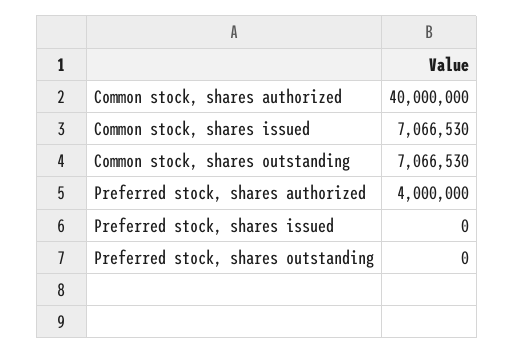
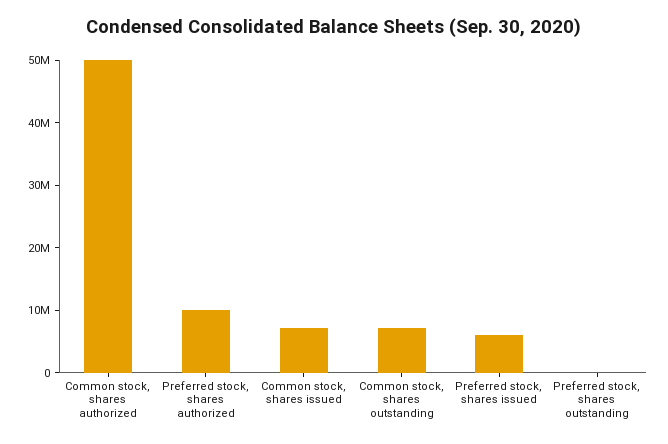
Common stock, shares authorized: 40000000 -> 50000000
Preferred stock, shares authorized: 4000000 -> 10000000
Preferred stock, shares issued: 0 -> 6000000

